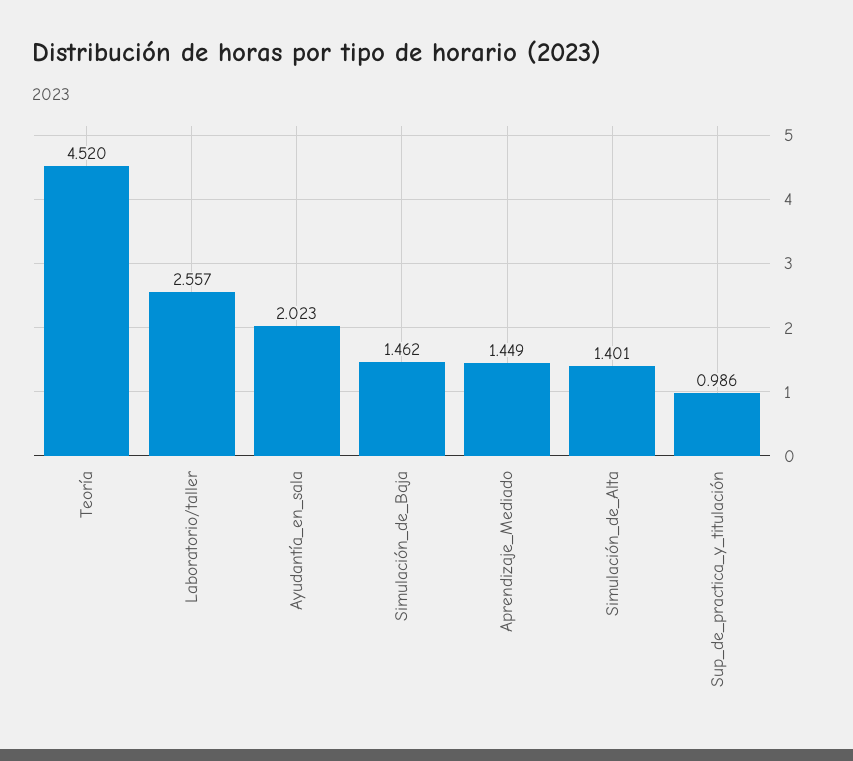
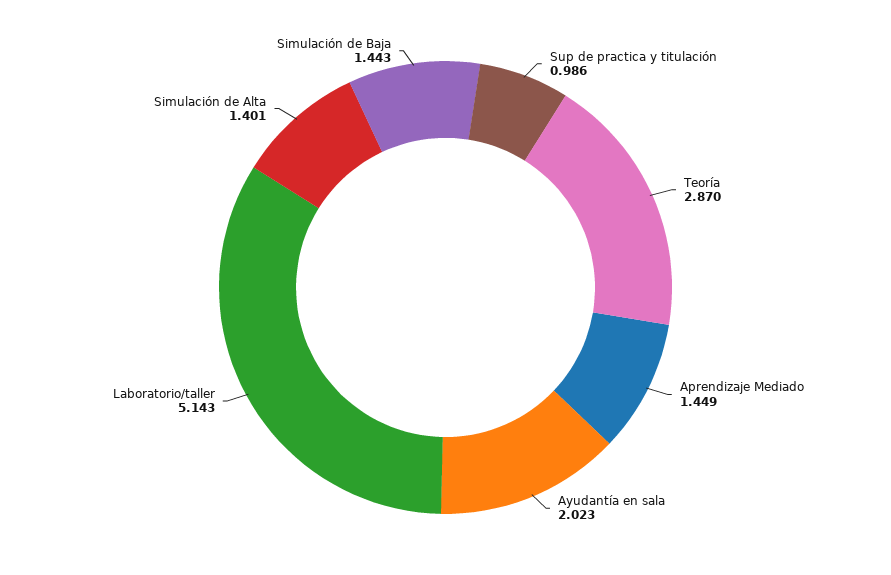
Teoría: 4.52 -> 2.87
Laboratorio/taller: 2.557 -> 5.143
Simulación_de_Baja: 1.462 -> 1.443

